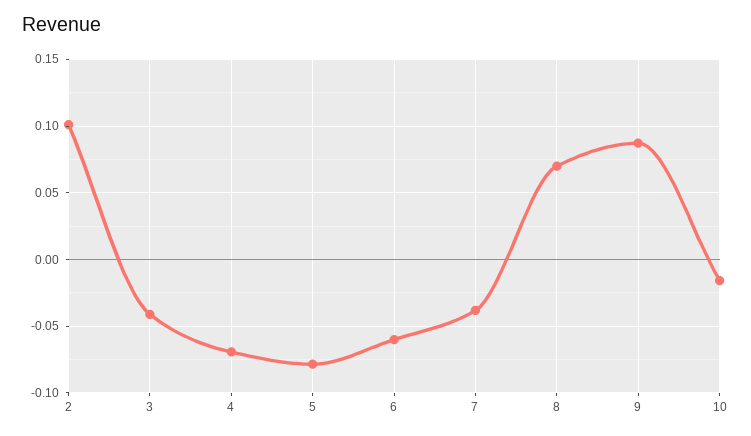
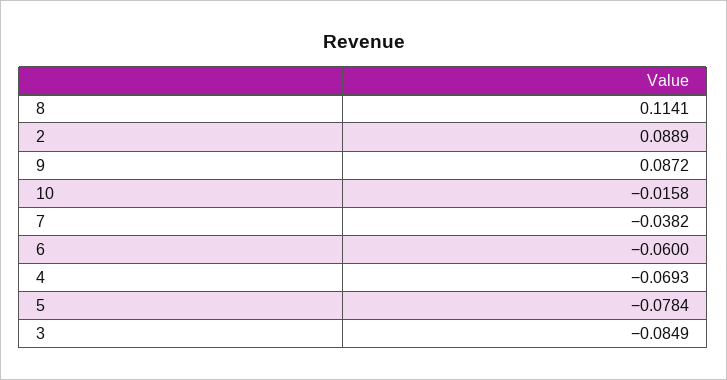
2: 0.1 -> 0.0889
3: -0.04 -> -0.0849
8: 0.07 -> 0.1141

